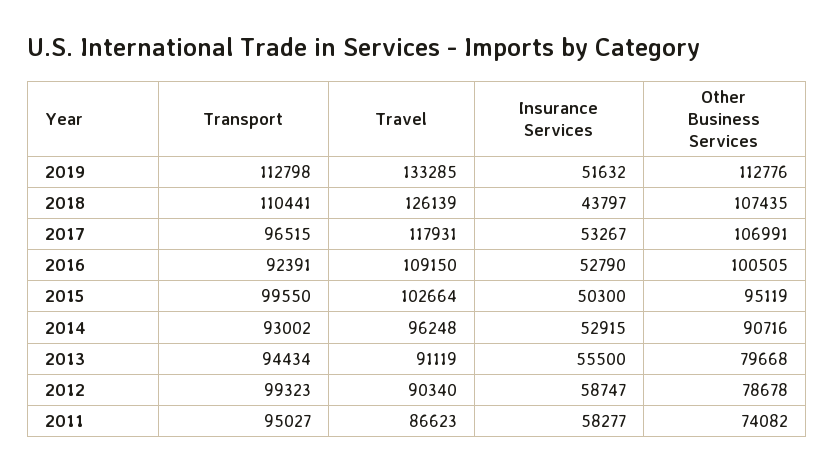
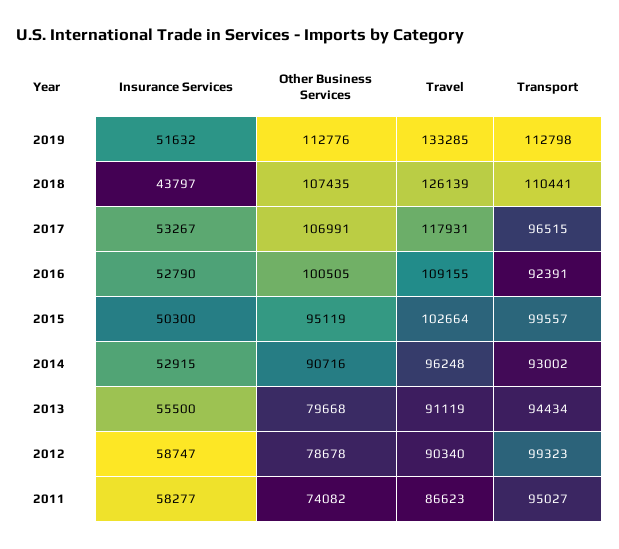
Travel, 2016: 109150 -> 109155
Transport, 2015: 99550 -> 99557

